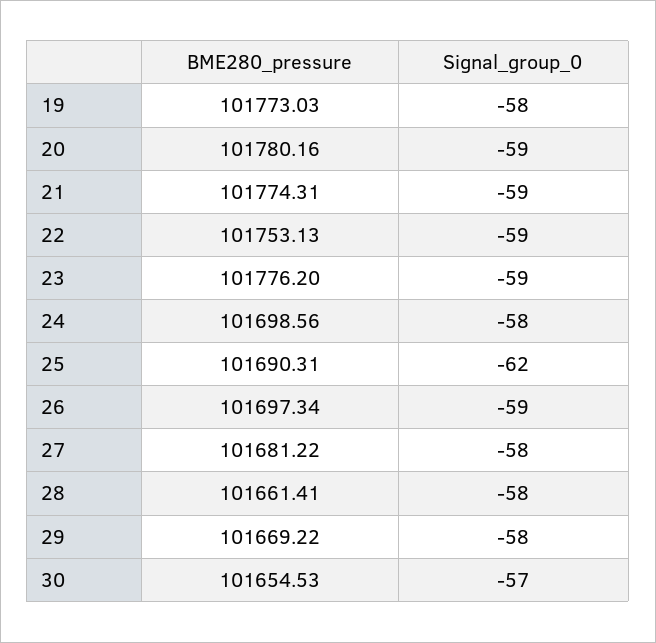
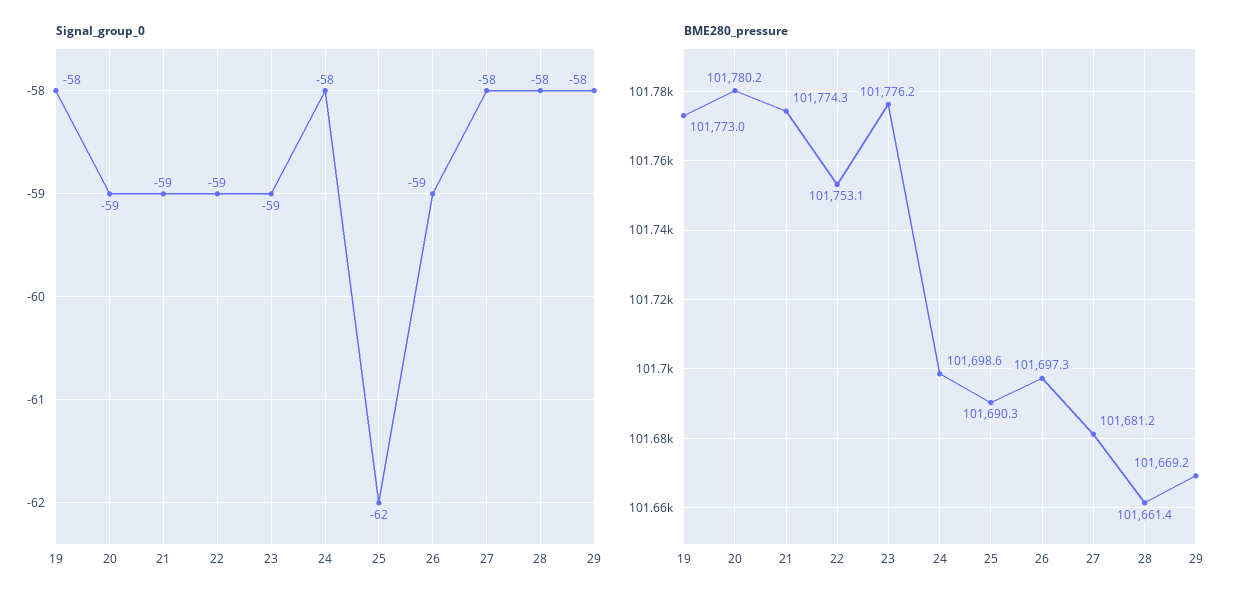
BME280_pressure, 30: 101654.53 -> none
Signal_group_0, 30: -57 -> none

